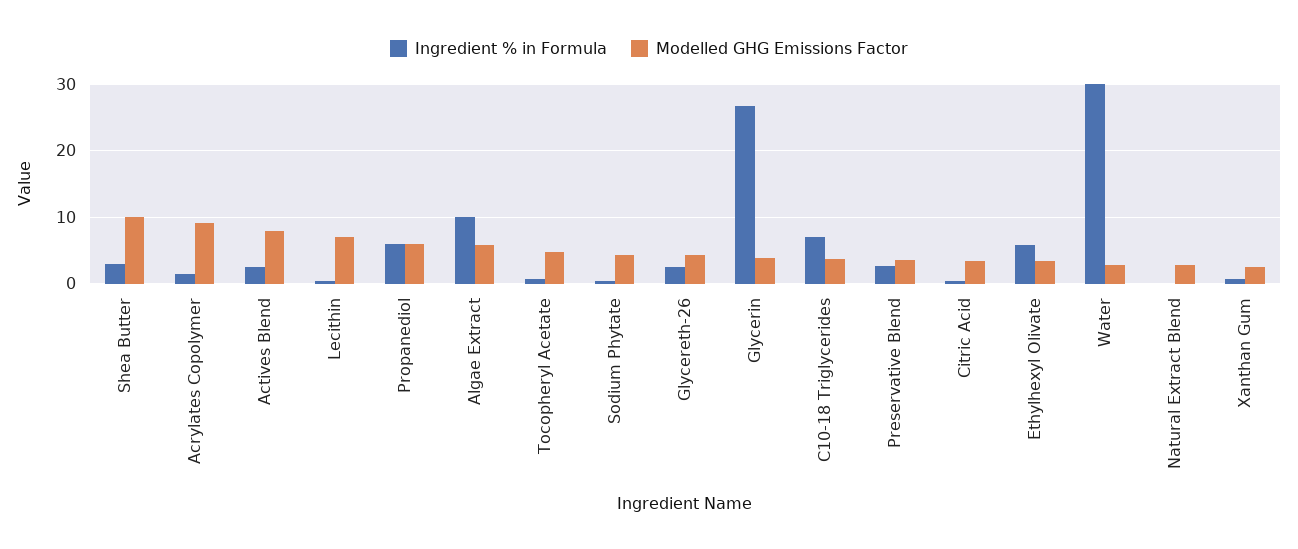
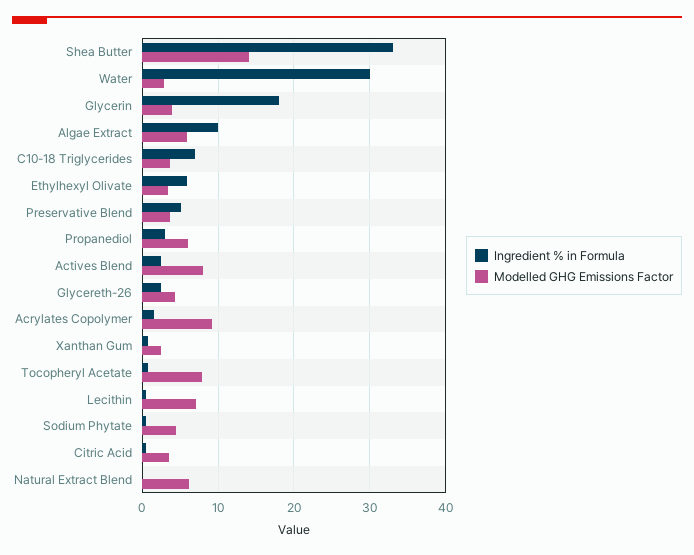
Ingredient % in Formula, Shea Butter: 3 -> 33
Modelled GHG Emissions Factor, Shea Butter: 10 -> 14
Ingredient % in Formula, Propanediol: 6 -> 3
Modelled GHG Emissions Factor, Tocopheryl Acetate: 5 -> 8
Ingredient % in Formula, Glycerin: 27 -> 18
Ingredient % in Formula, Preservative Blend: 3 -> 5
Modelled GHG Emissions Factor, Natural Extract Blend: 3 -> 6

